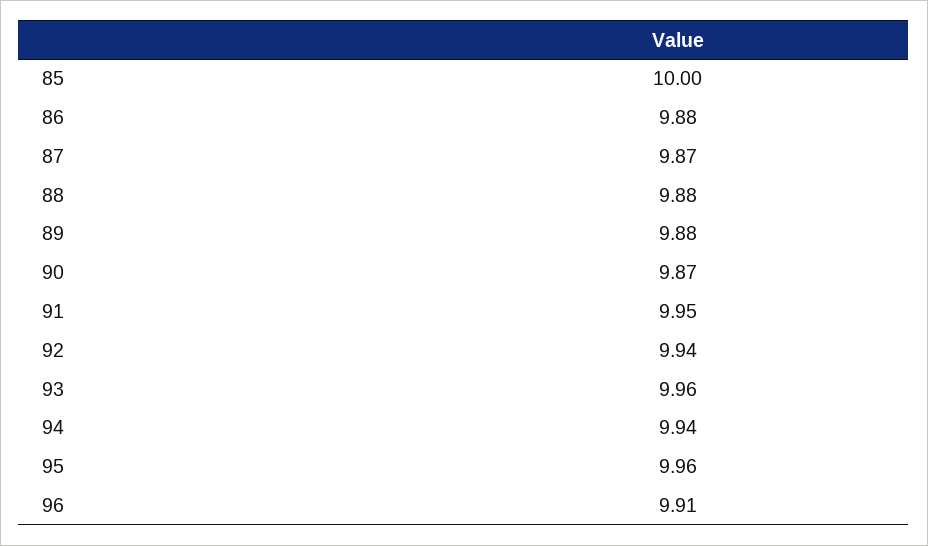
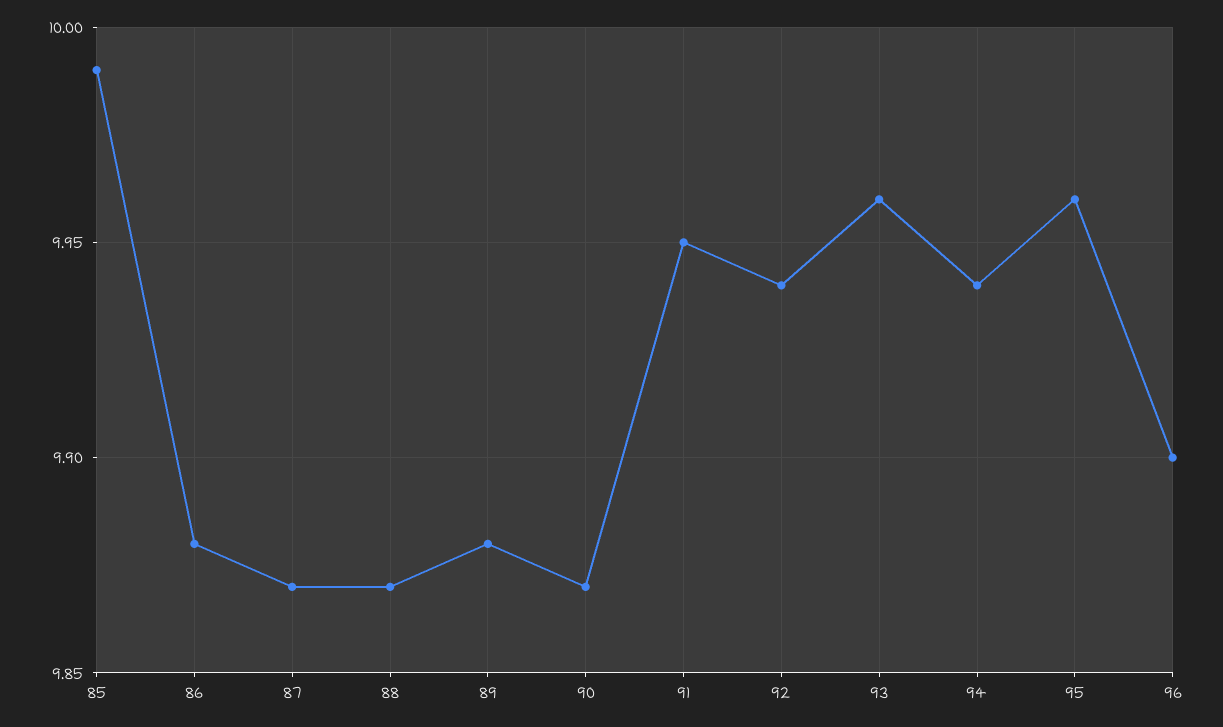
85: 10 -> 9.99
88: 9.88 -> 9.87
96: 9.91 -> 9.9

